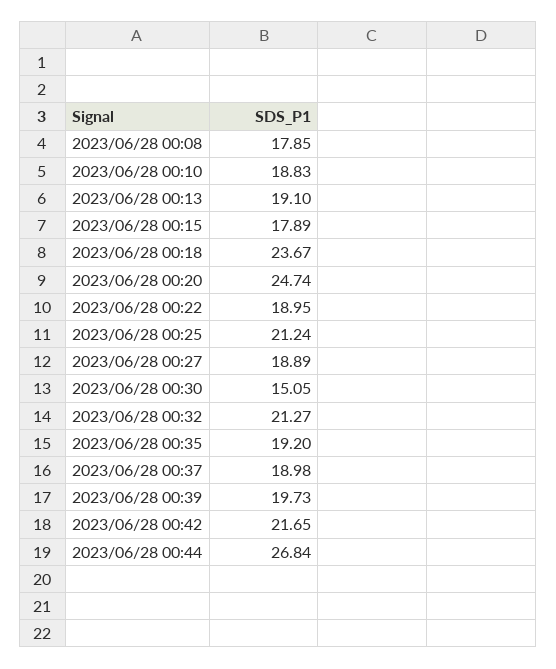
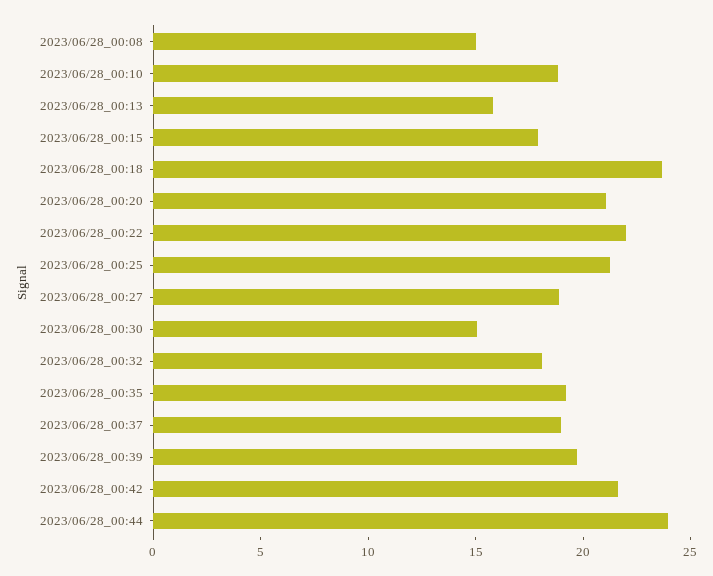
2023/06/28 00:08: 17.85 -> 15
2023/06/28 00:13: 19.1 -> 16
2023/06/28 00:20: 24.74 -> 21
2023/06/28 00:22: 18.95 -> 22
2023/06/28 00:32: 21.27 -> 18
2023/06/28 00:44: 26.84 -> 24

